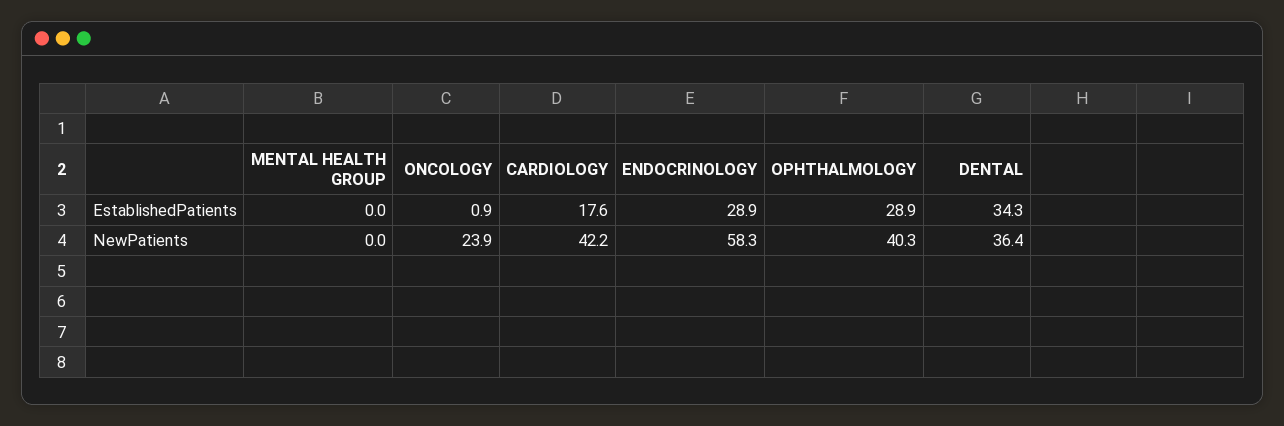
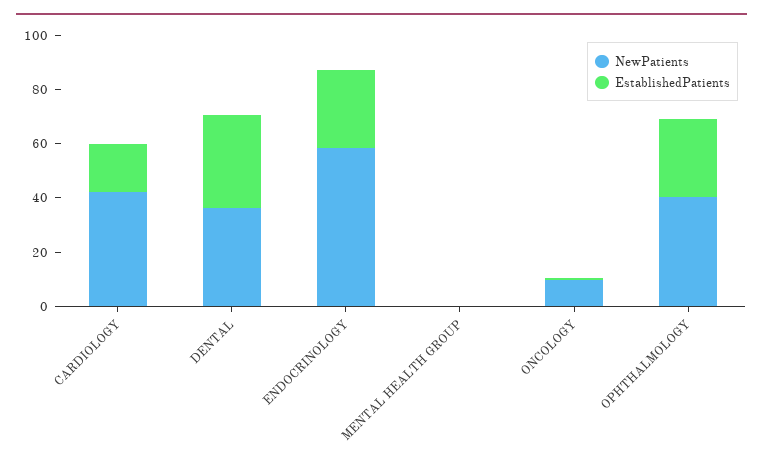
NewPatients, ONCOLOGY: 23.9 -> 10

